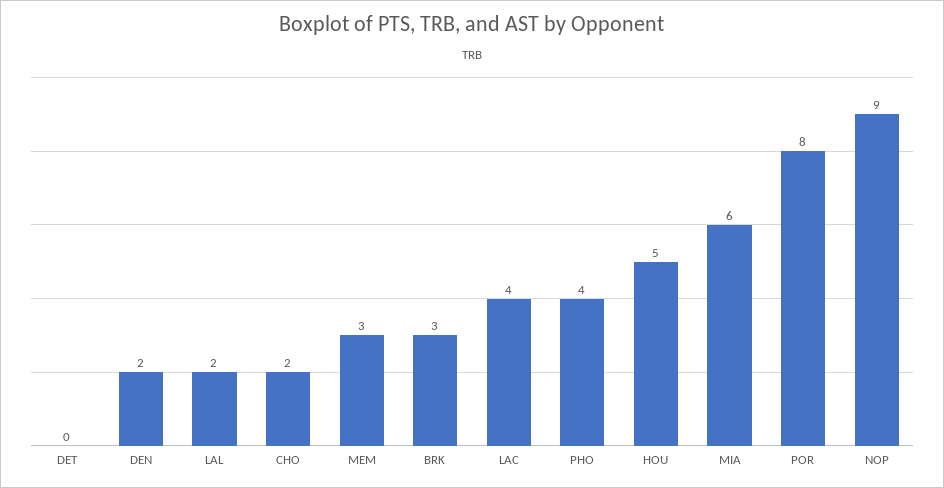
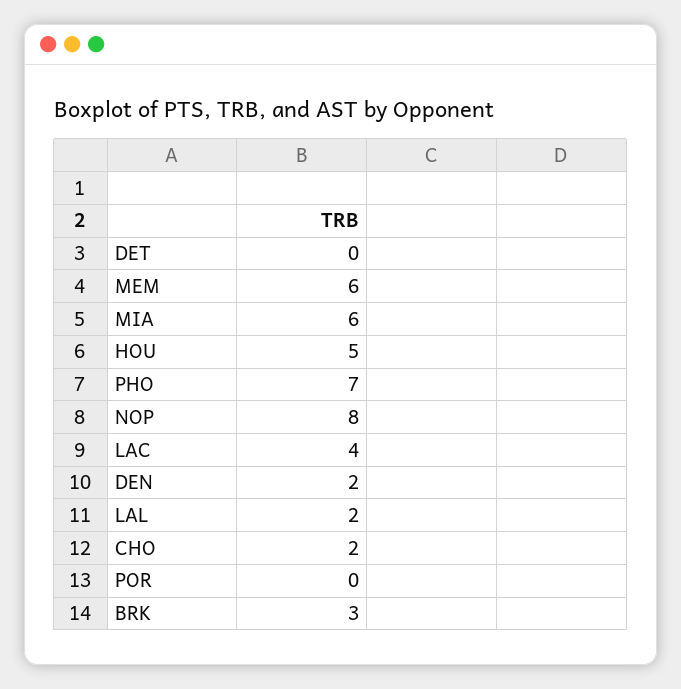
MEM: 3 -> 6
PHO: 4 -> 7
POR: 8 -> 0
NOP: 9 -> 8

